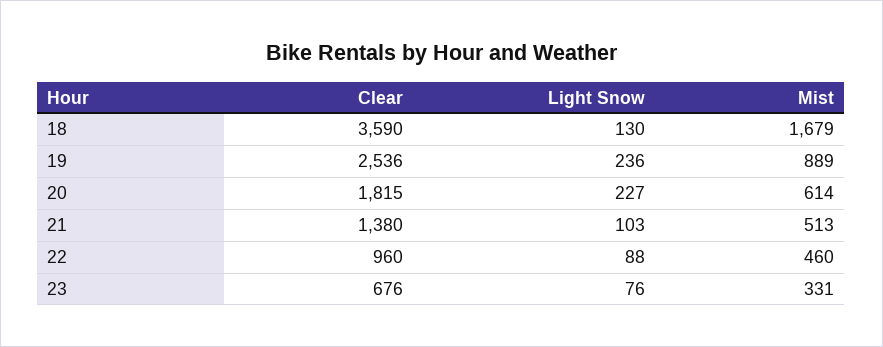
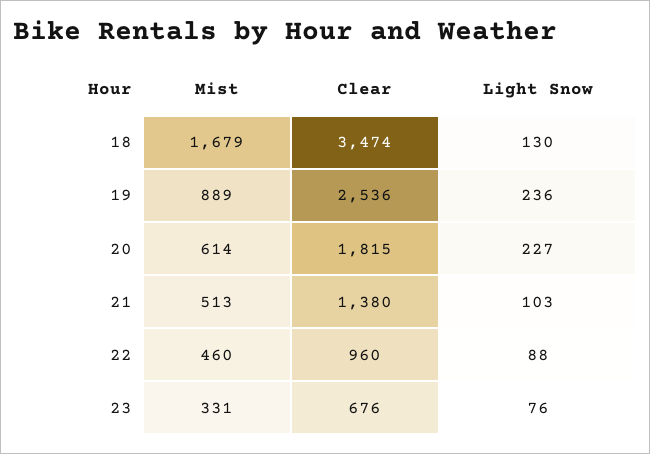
Clear, 18: 3590 -> 3474

